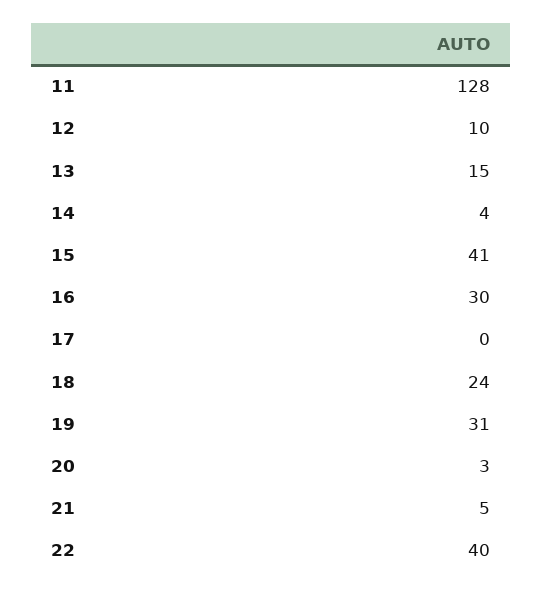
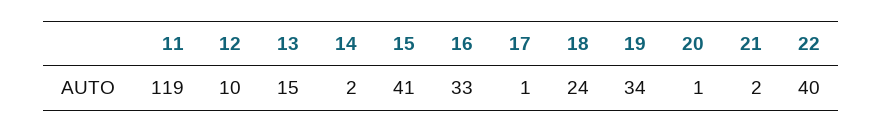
11: 128 -> 119
14: 4 -> 2
16: 30 -> 33
17: 0 -> 1
19: 31 -> 34
20: 3 -> 1
21: 5 -> 2

